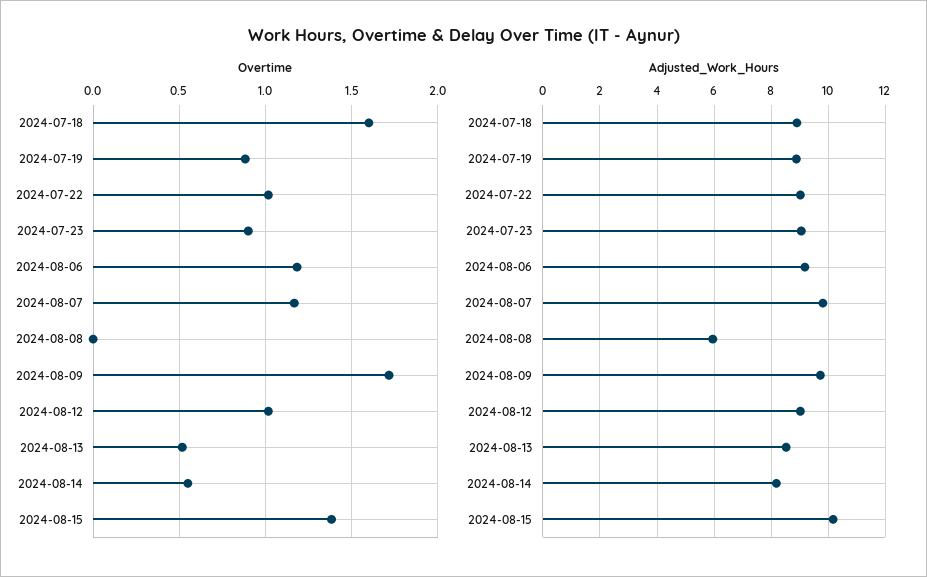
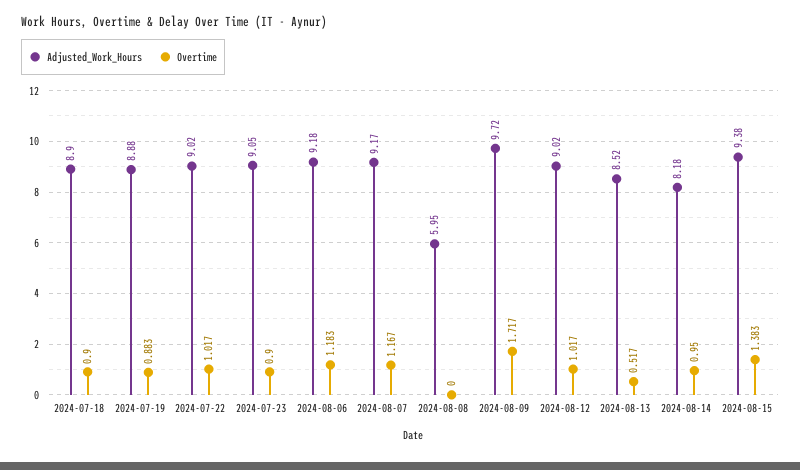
Overtime, 2024-07-18: 1.6 -> 0.9
Overtime, 2024-08-14: 0.55 -> 0.95
Adjusted_Work_Hours, 2024-08-07: 9.75 -> 9.17
Adjusted_Work_Hours, 2024-08-15: 10.25 -> 9.38

